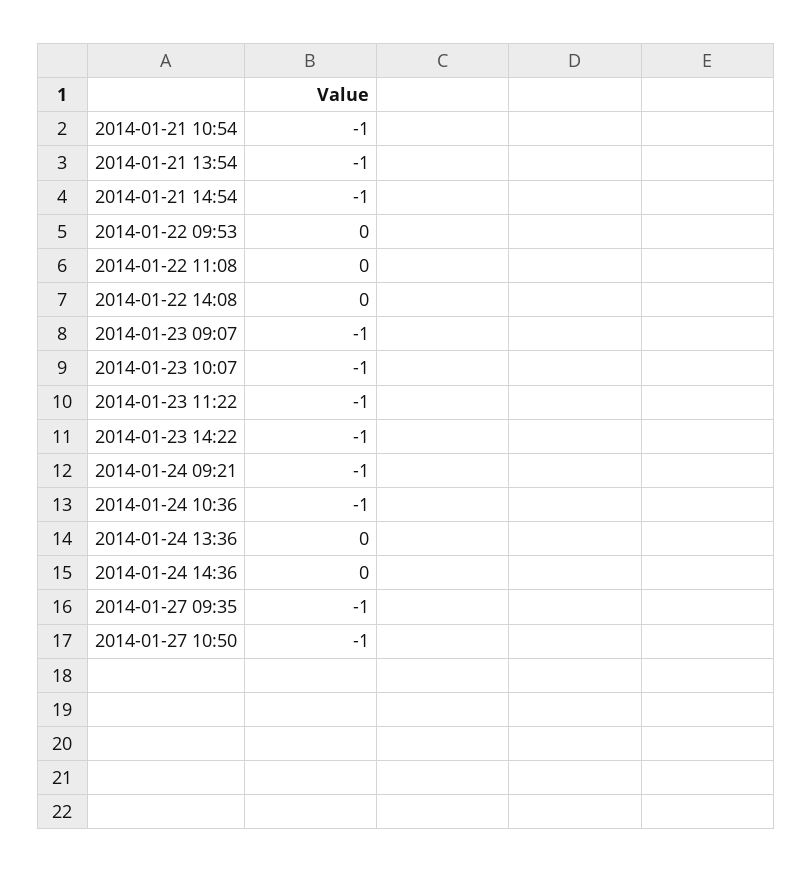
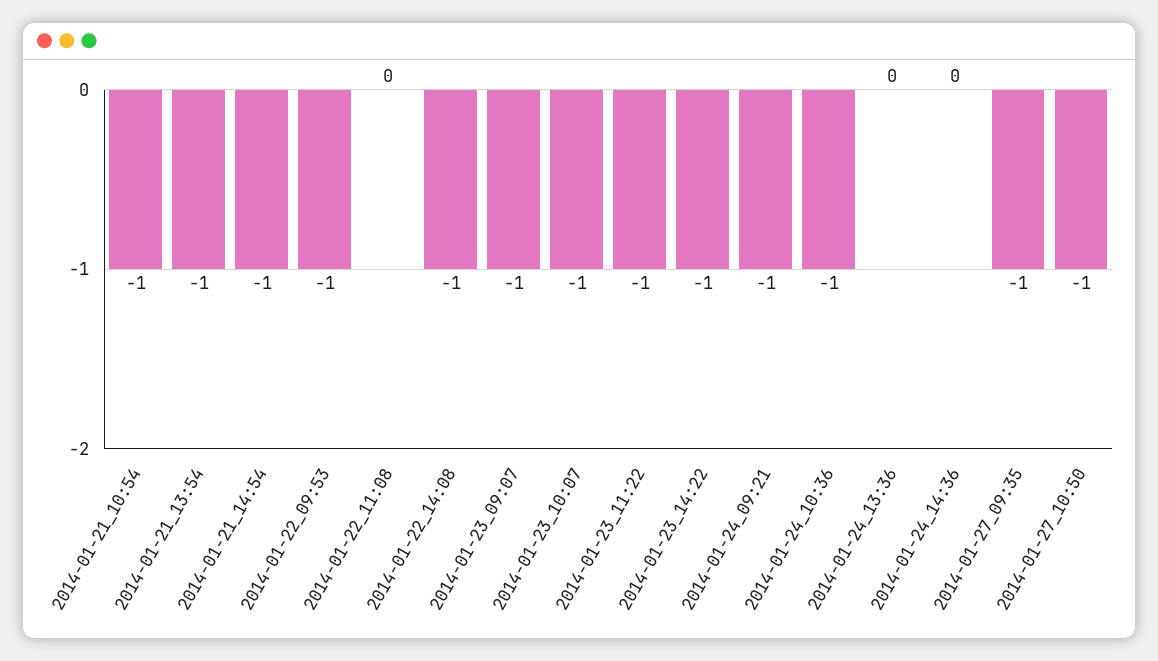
2014-01-22 09:53: 0 -> -1
2014-01-22 14:08: 0 -> -1

